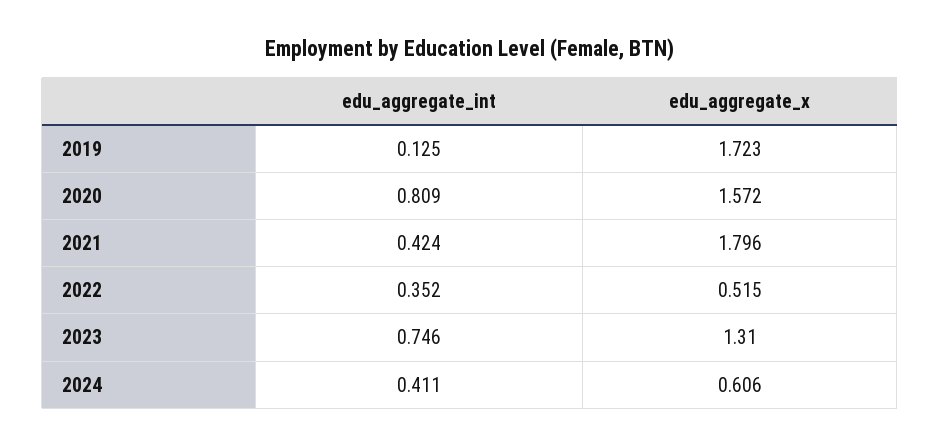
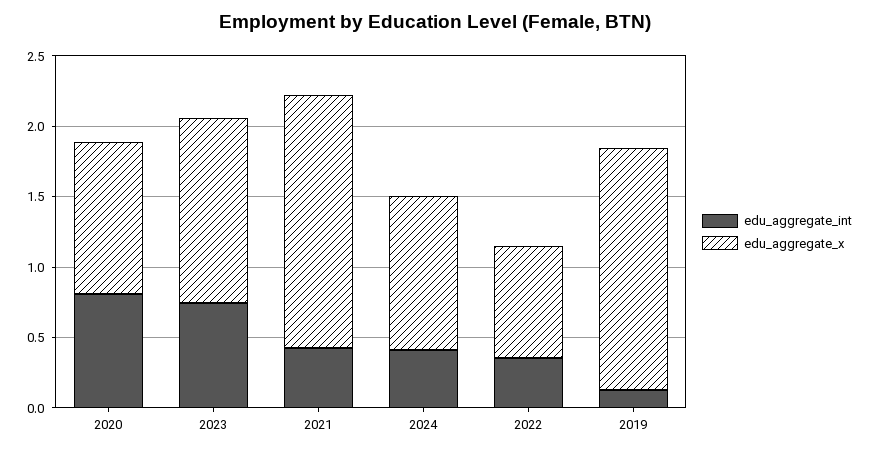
edu_aggregate_x, 2020: 1.572 -> 1.1
edu_aggregate_x, 2022: 0.515 -> 0.8
edu_aggregate_x, 2024: 0.606 -> 1.1

